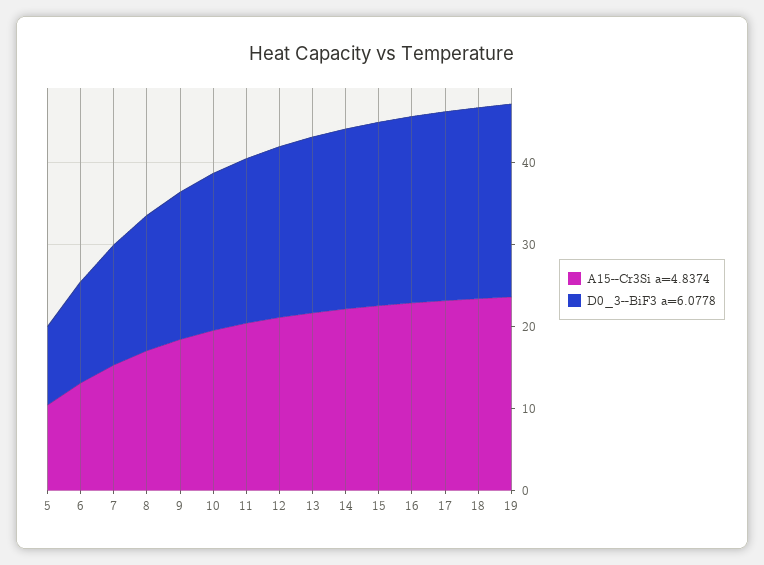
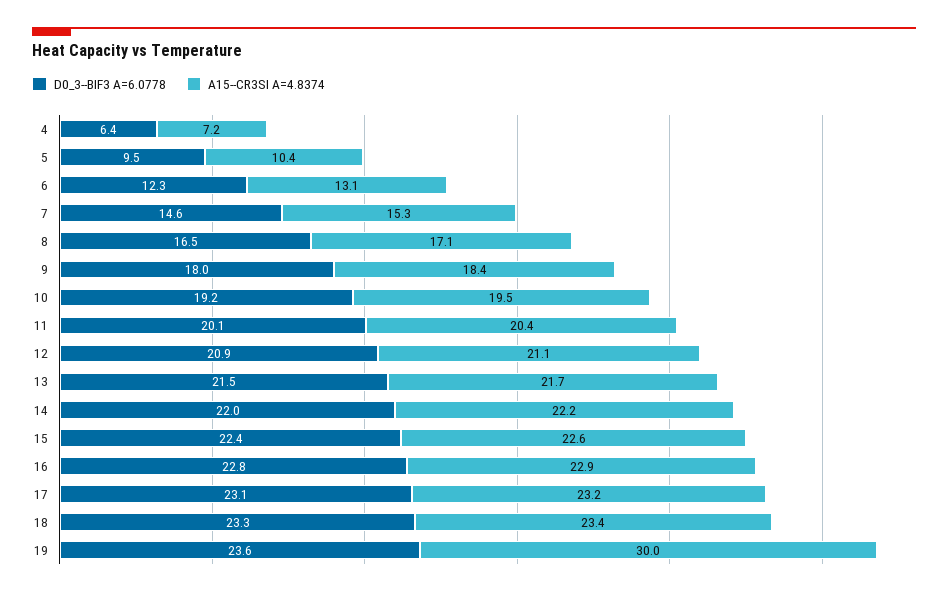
A15--Cr3Si a=4.8374, 19: 24 -> 30
D0_3--BiF3 a=6.0778, 4: none -> 6.4
A15--Cr3Si a=4.8374, 4: none -> 7.2

